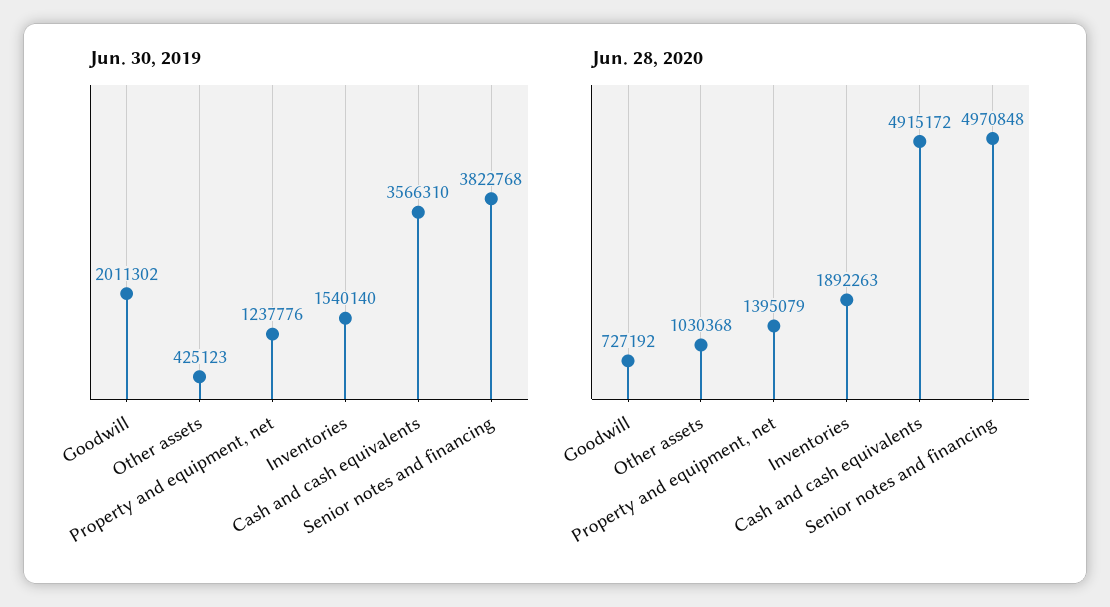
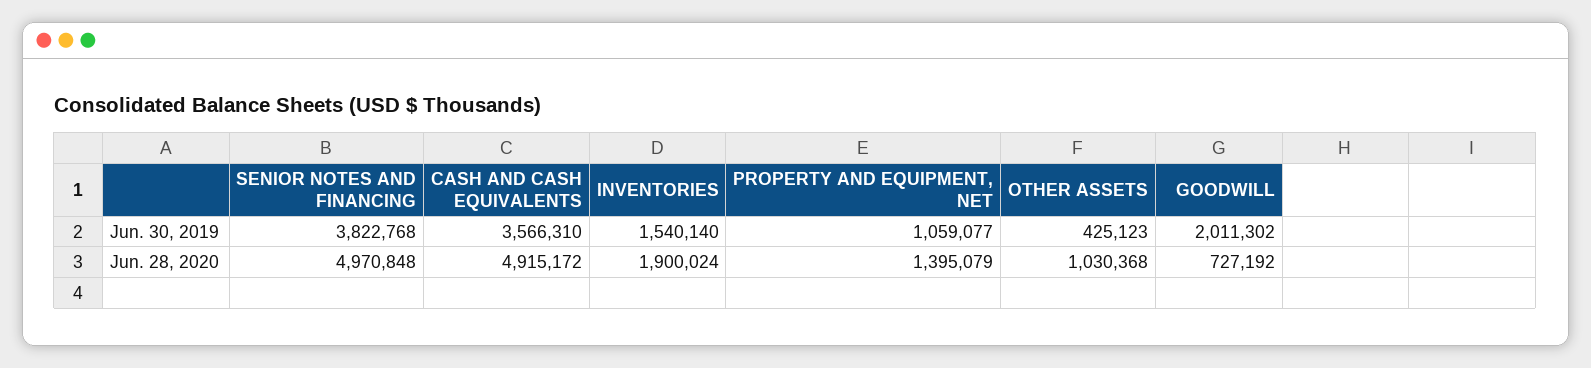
Jun. 30, 2019, Property and equipment, net: 1237776 -> 1059077
Jun. 28, 2020, Inventories: 1892263 -> 1900024

